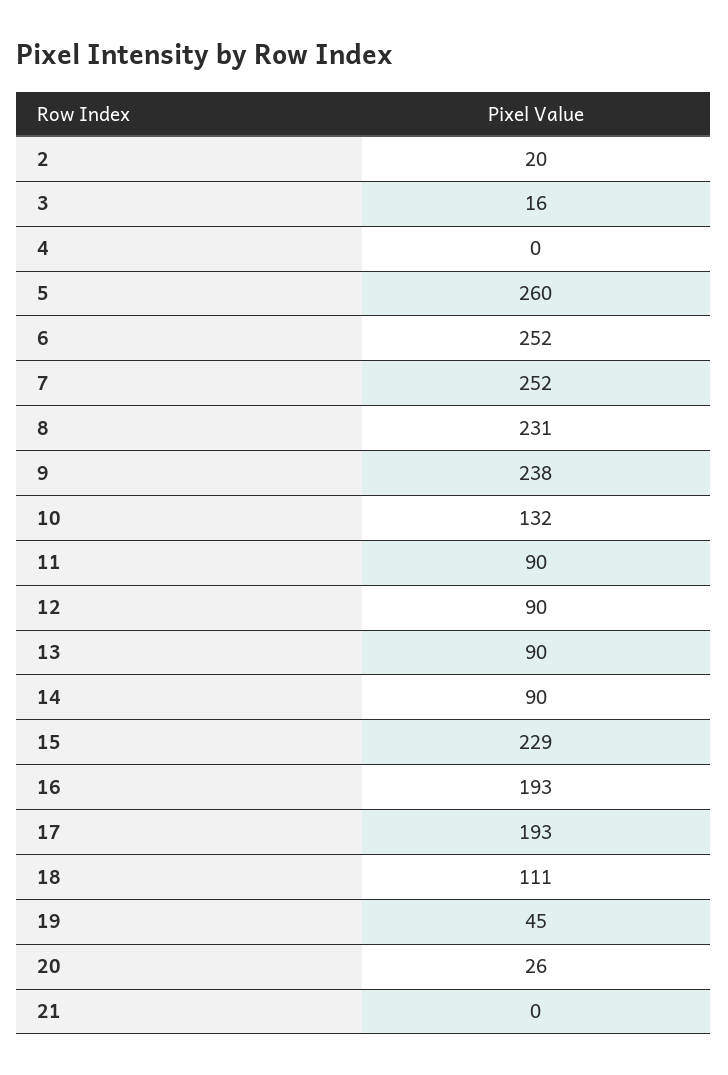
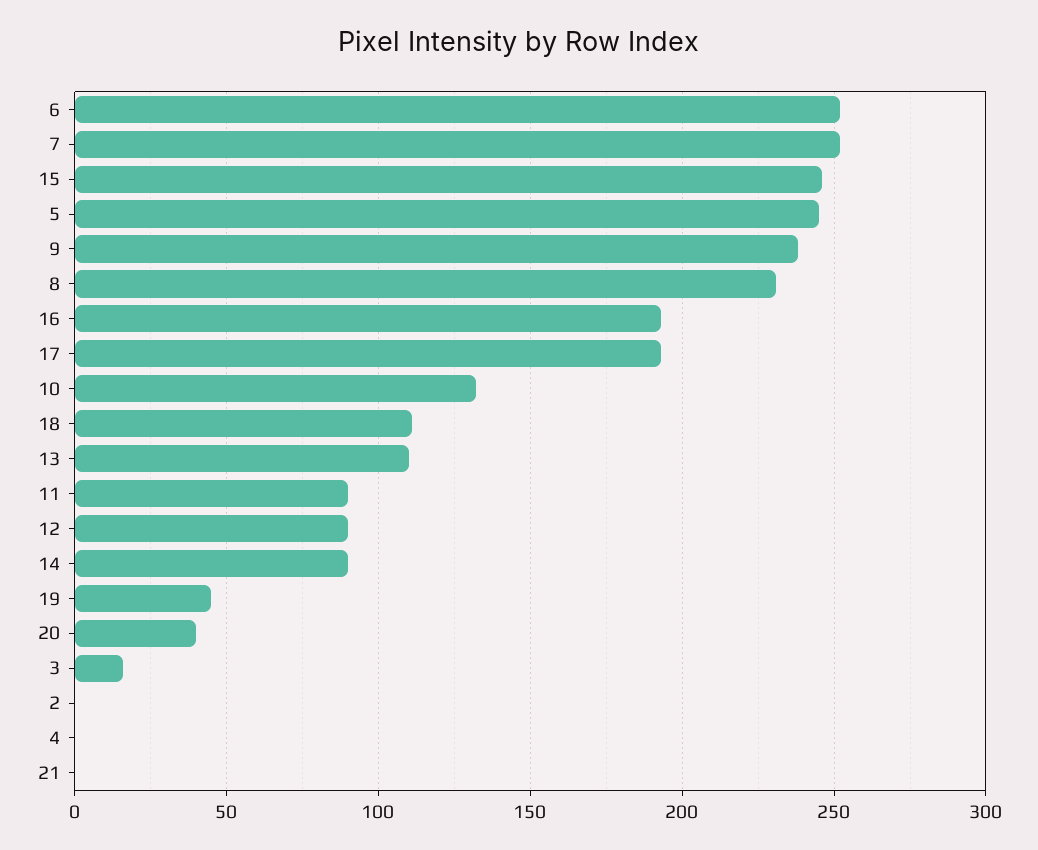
2: 20 -> 0
5: 260 -> 245
13: 90 -> 110
15: 229 -> 245
20: 26 -> 40

